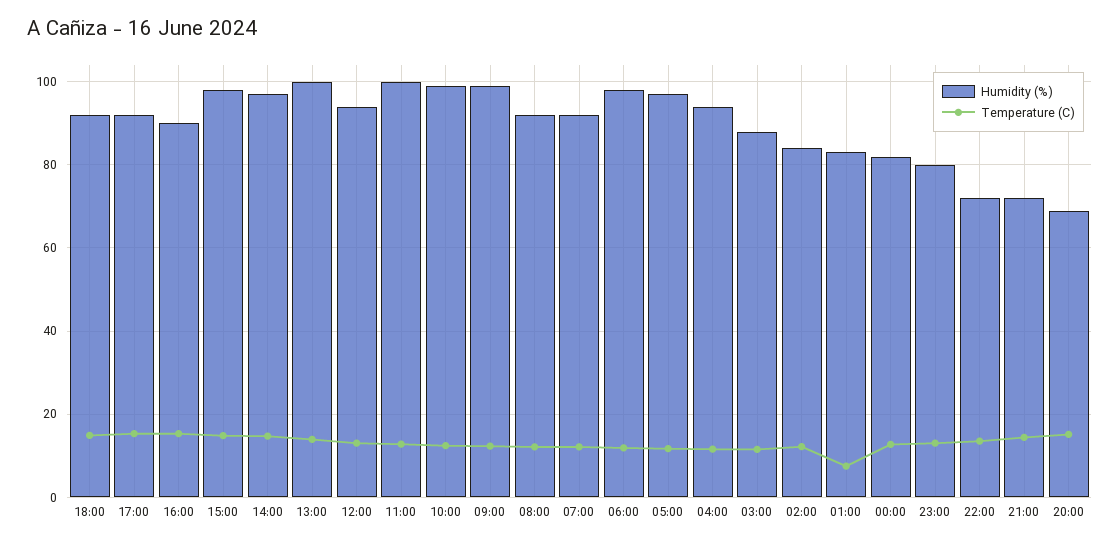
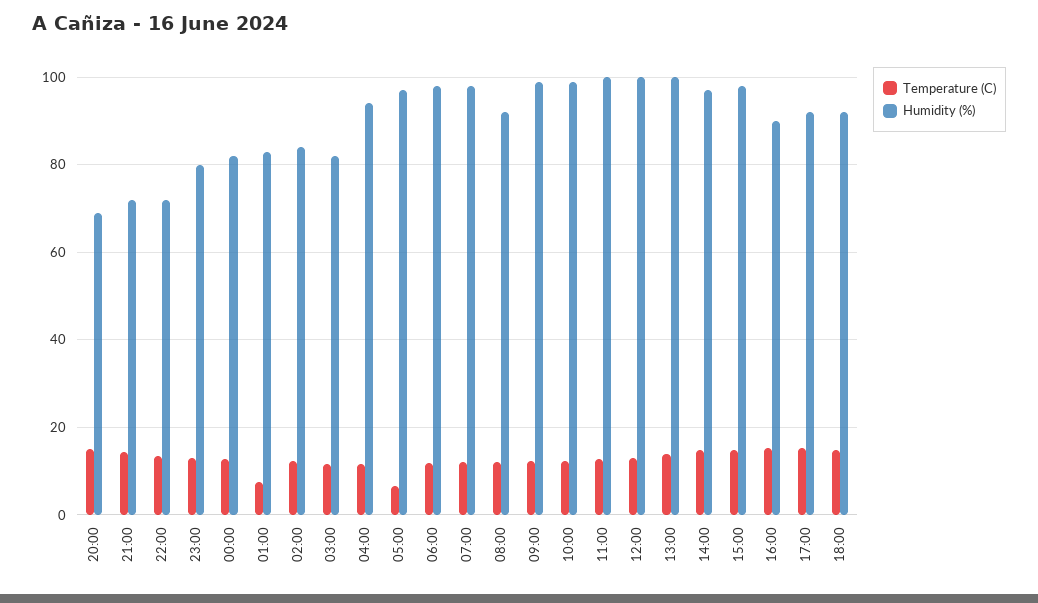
Humidity (%), 12:00: 94 -> 100
Humidity (%), 07:00: 92 -> 98
Temperature (C), 05:00: 12 -> 6
Humidity (%), 03:00: 88 -> 82

